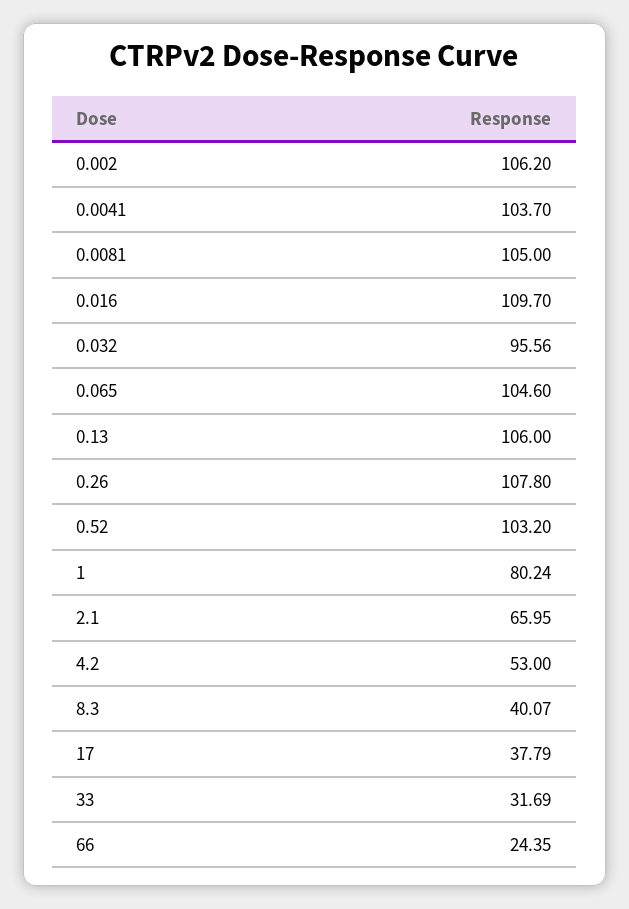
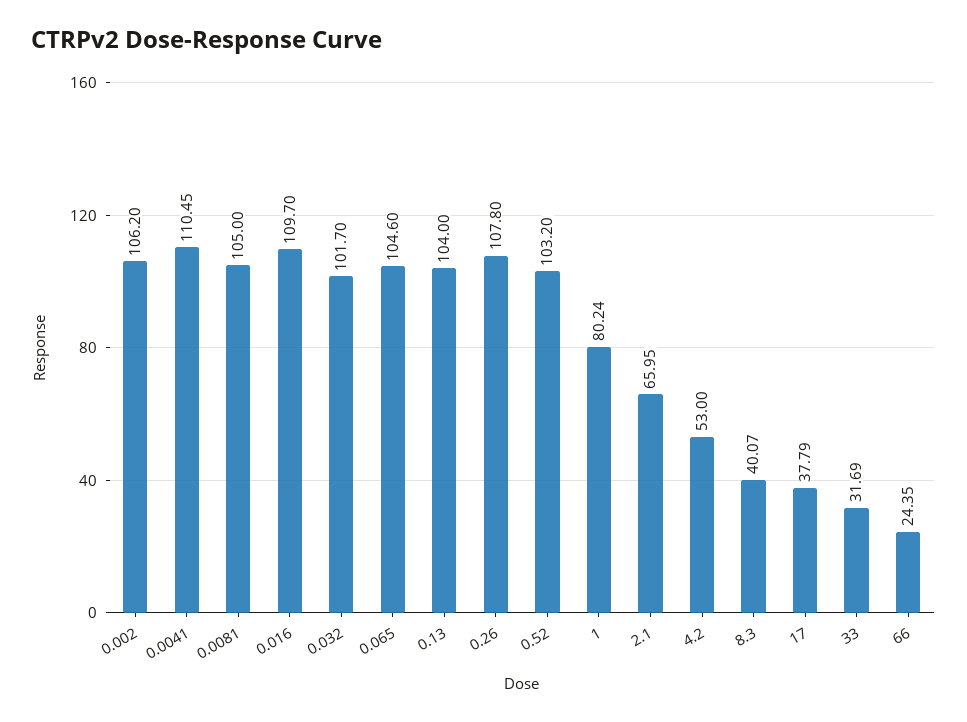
0.0041: 103.7 -> 110.45
0.032: 95.56 -> 101.7
0.13: 106 -> 104

